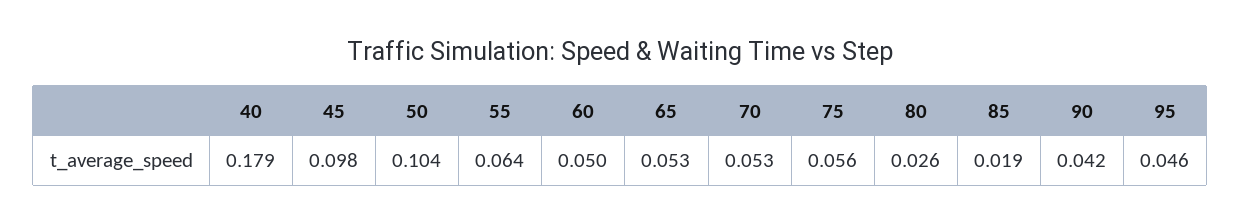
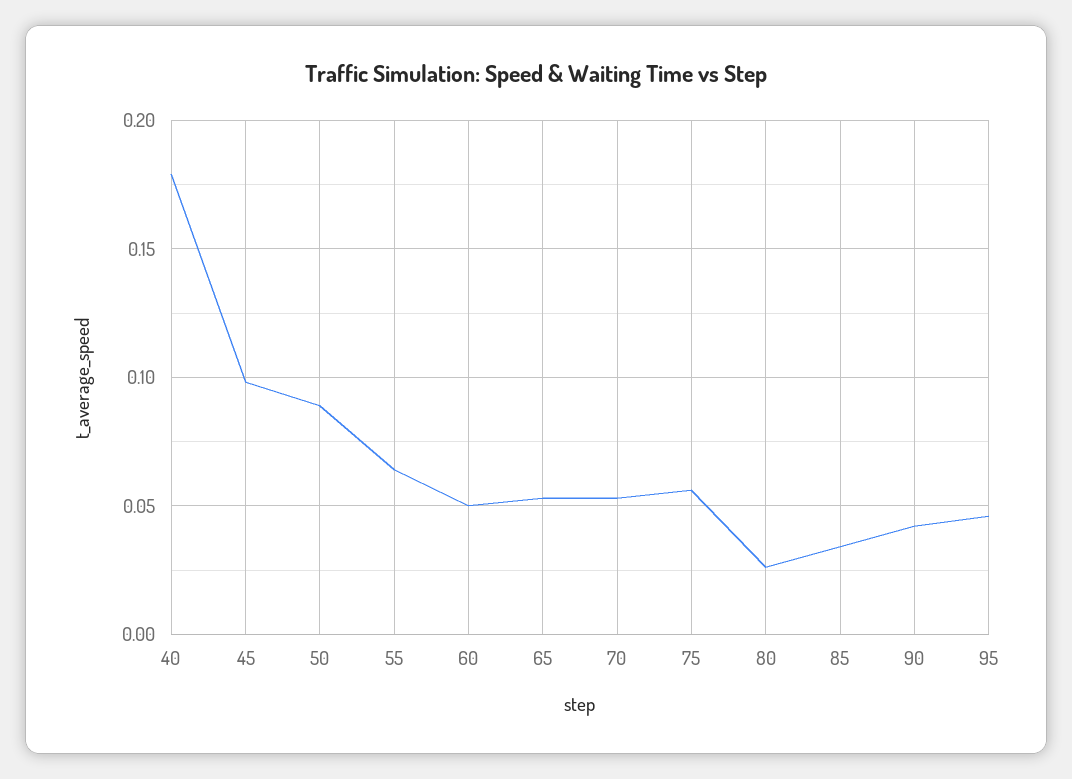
50: 0.104 -> 0.09
85: 0.019 -> 0.035

